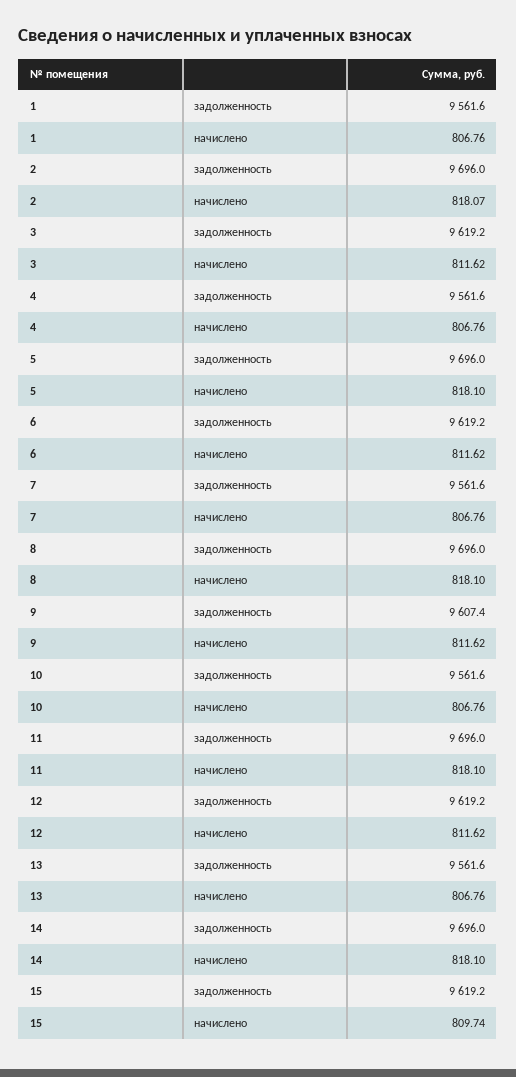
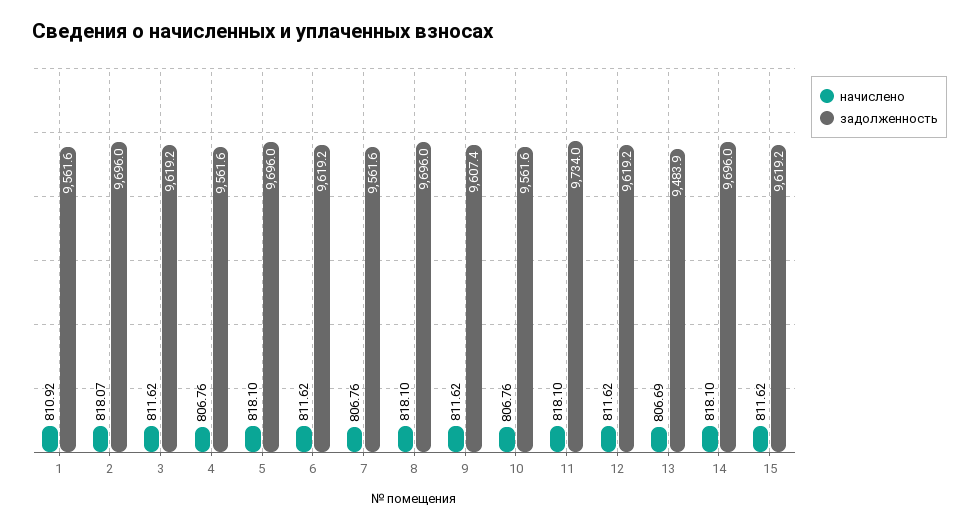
начислено, 1: 806.76 -> 810.92
задолженность, 11: 9696 -> 9734
задолженность, 13: 9561.6 -> 9483.9
начислено, 13: 806.76 -> 806.69
начислено, 15: 809.74 -> 811.62

